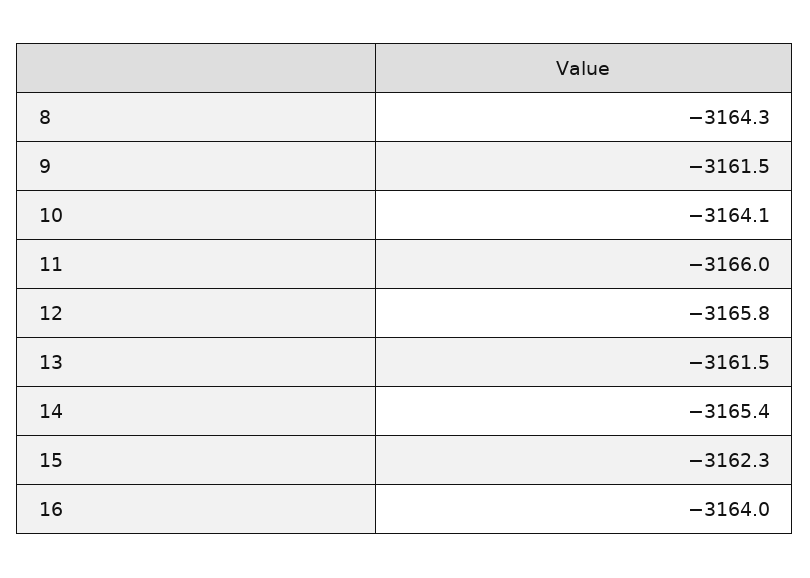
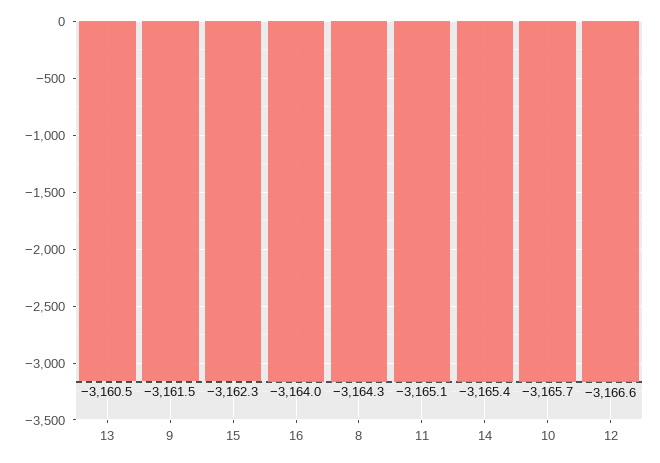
10: -3164.1 -> -3165.7
11: -3166 -> -3165.1
12: -3165.8 -> -3166.6
13: -3161.5 -> -3160.5

